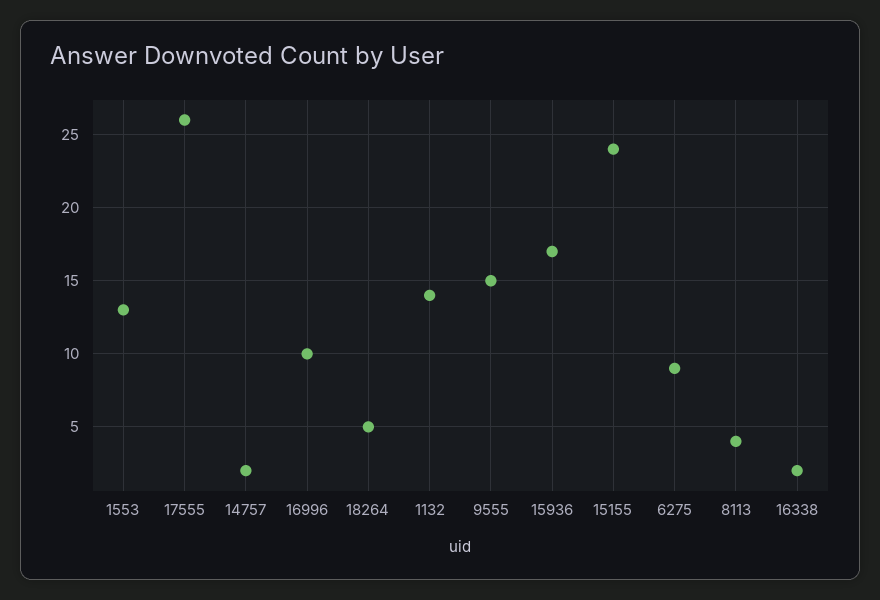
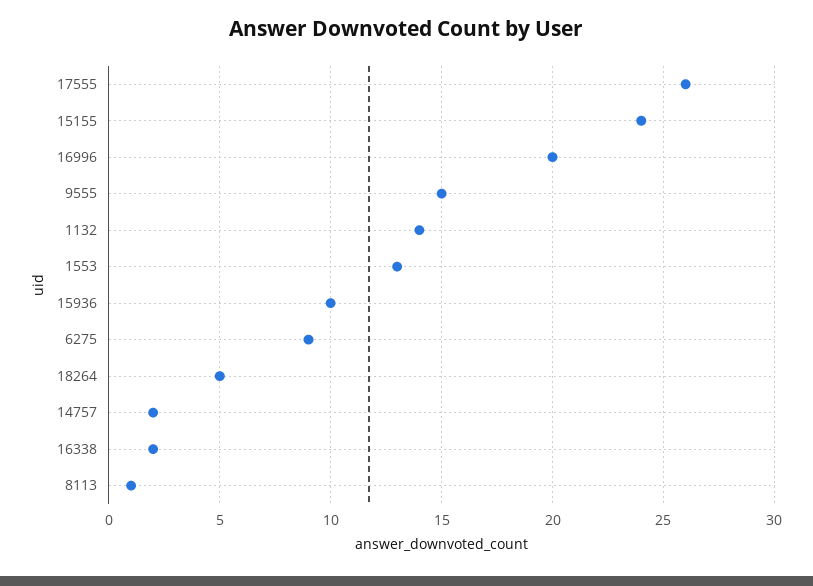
16996: 10 -> 20
15936: 17 -> 10
8113: 4 -> 1

